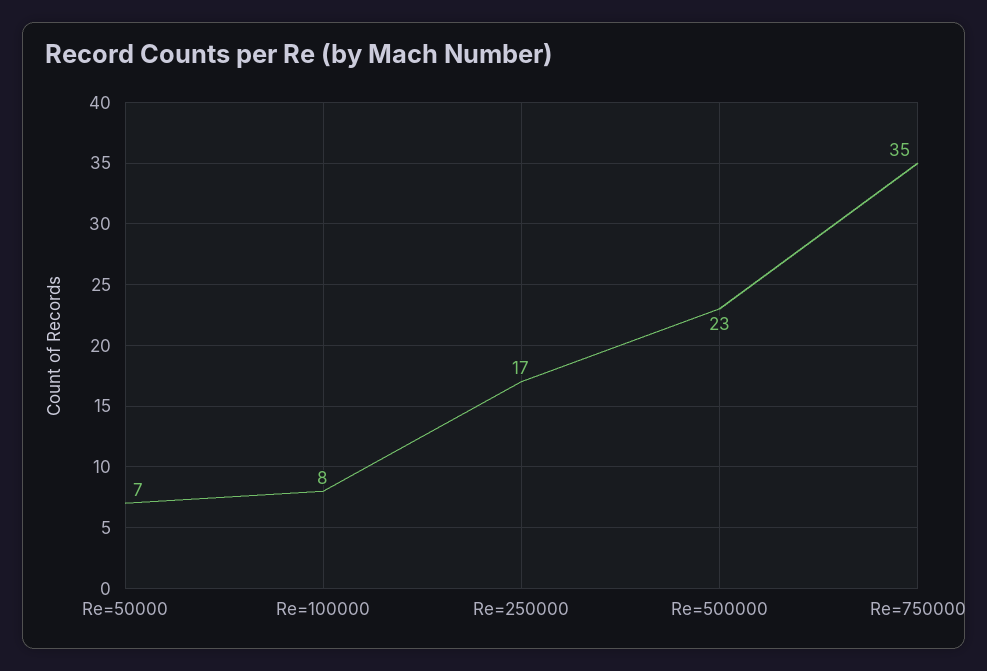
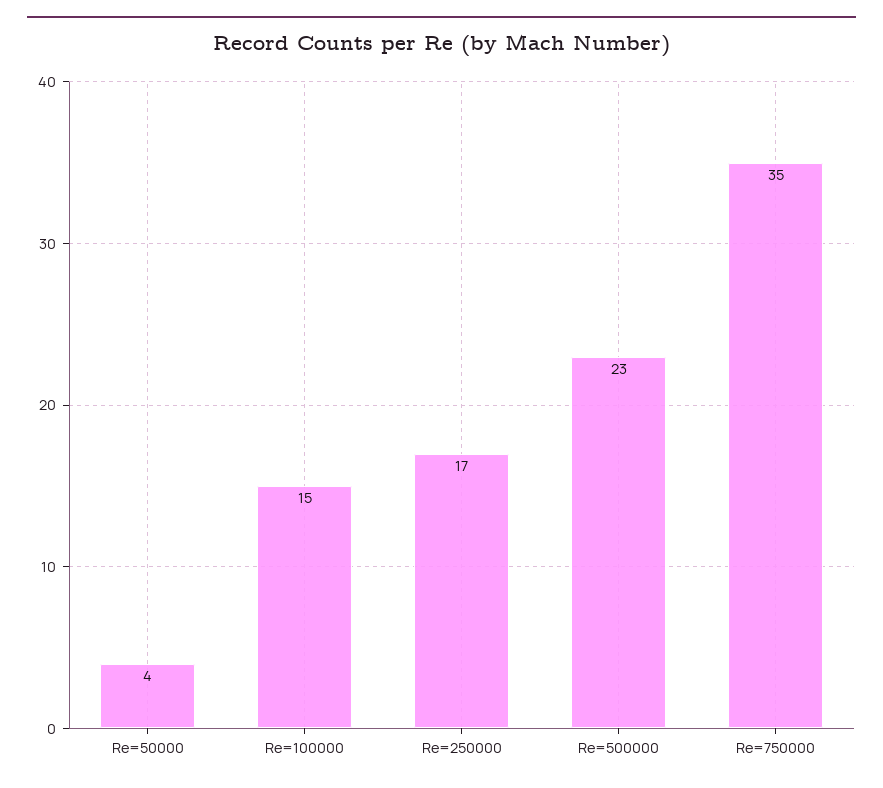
Re=50000: 7 -> 4
Re=100000: 8 -> 15

